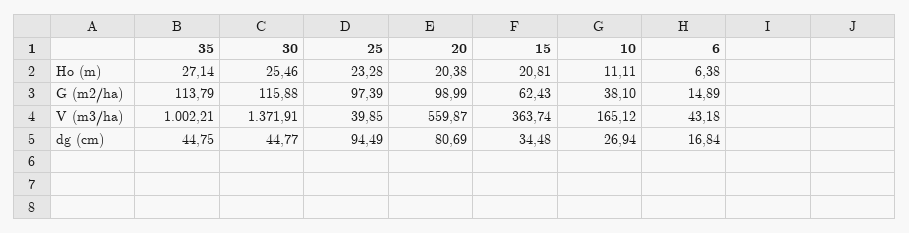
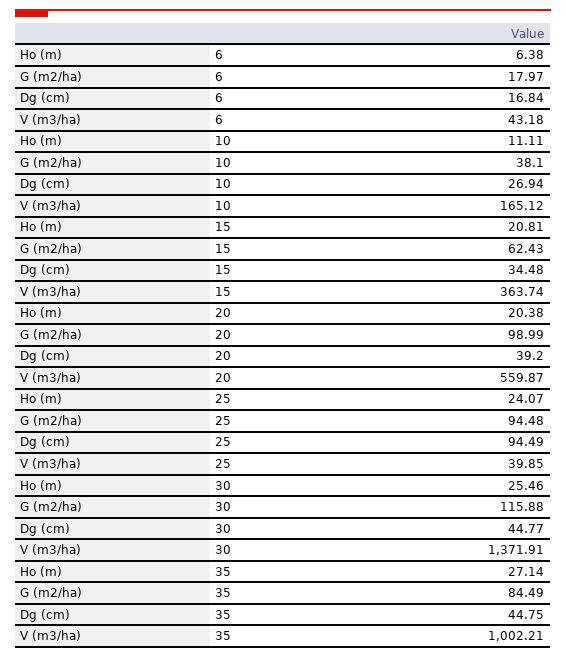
25, Ho (m): 23.28 -> 24.07
35, G (m2/ha): 113.79 -> 84.49
25, G (m2/ha): 97.39 -> 94.48
6, G (m2/ha): 14.89 -> 17.97
20, dg (cm): 80.69 -> 39.2

